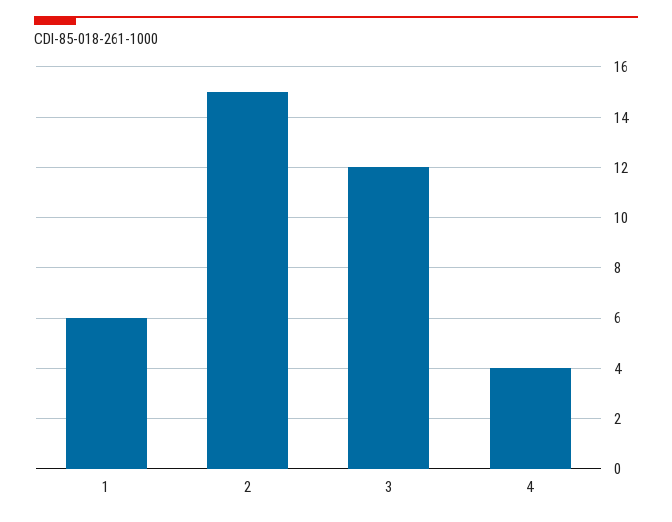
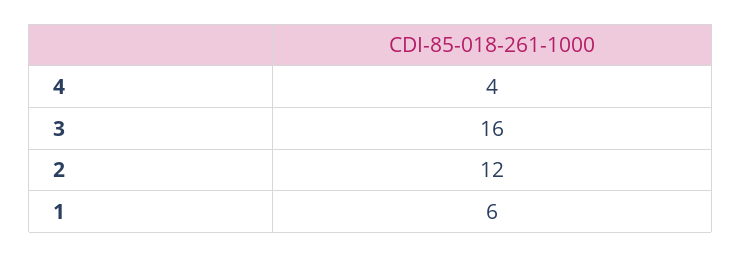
2: 15 -> 12
3: 12 -> 16

